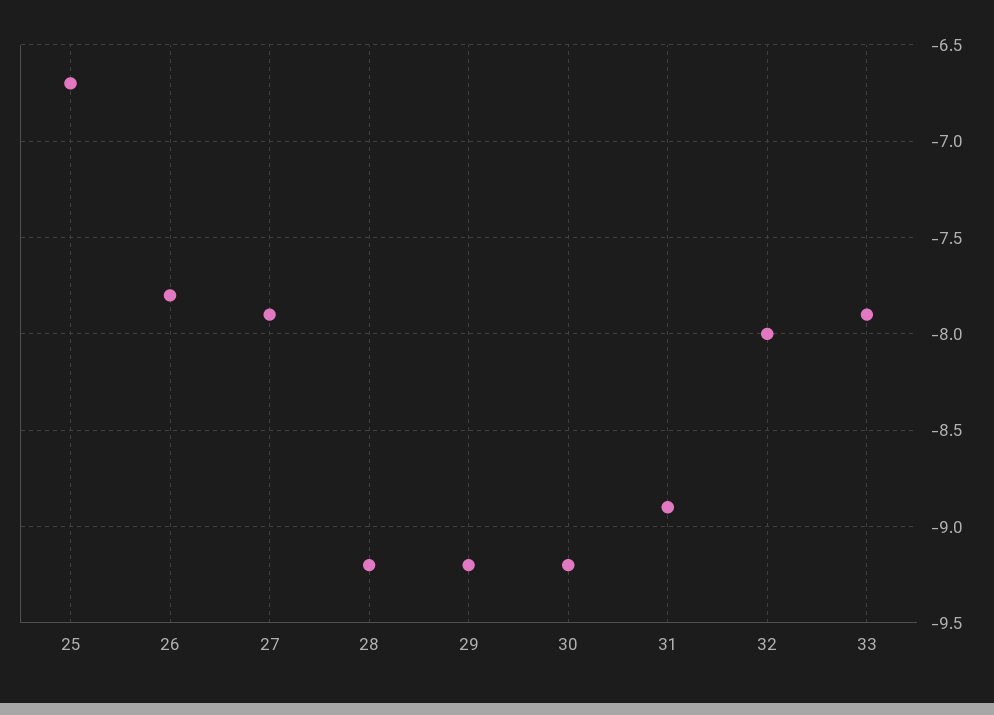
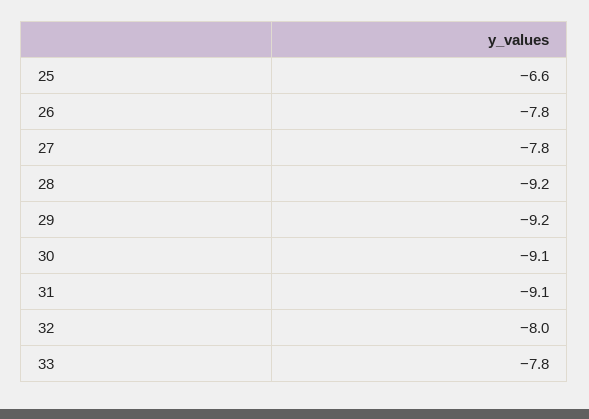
25: -6.7 -> -6.6
27: -7.9 -> -7.8
30: -9.2 -> -9.1
31: -8.9 -> -9.1
33: -7.9 -> -7.8

